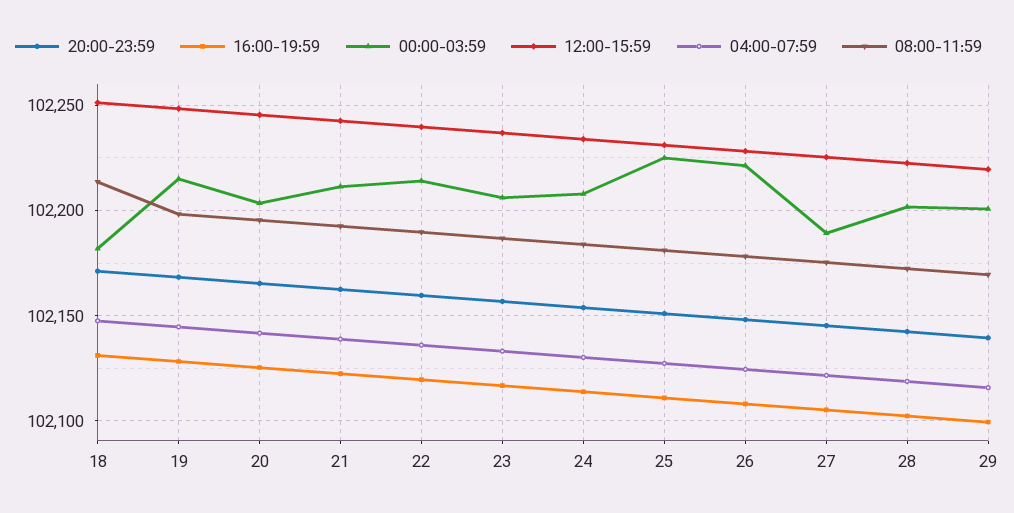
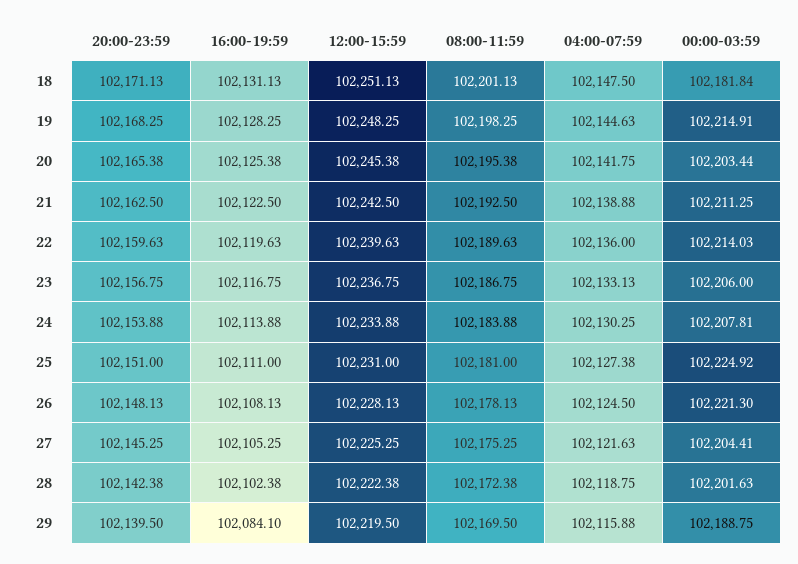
08:00-11:59, 18: 102215 -> 102201.13
00:00-03:59, 27: 102190 -> 102204.41
16:00-19:59, 29: 102100 -> 102084.1
00:00-03:59, 29: 102200 -> 102188.75

